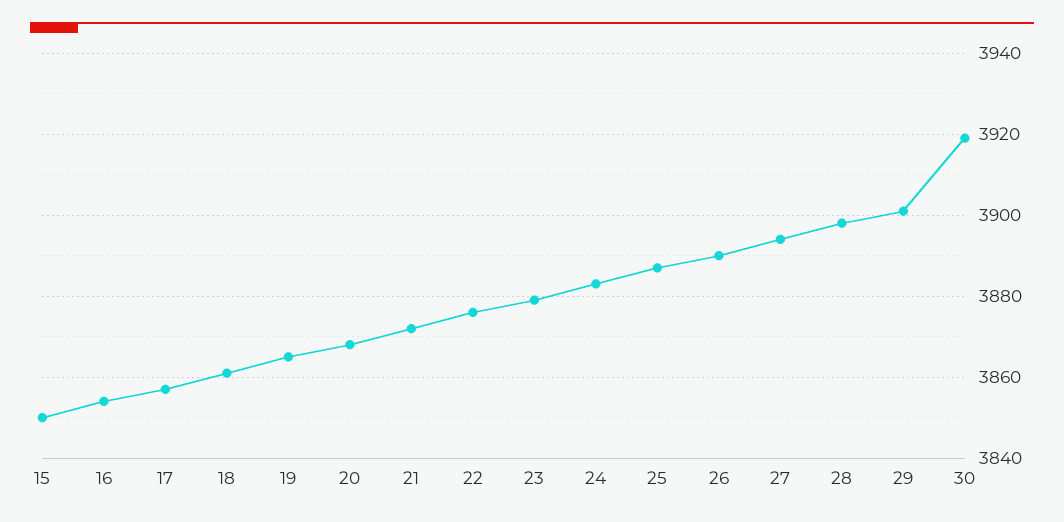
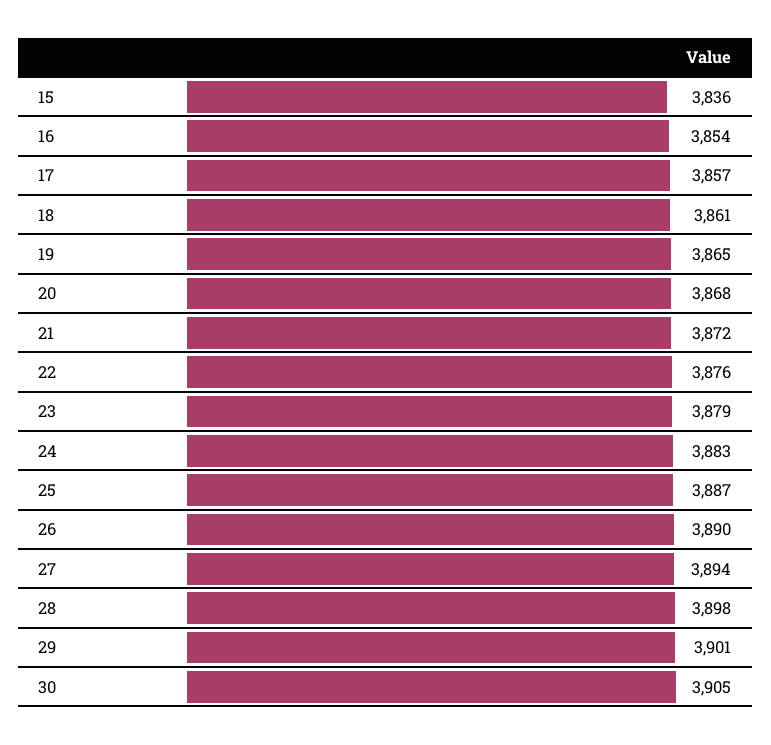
15: 3850 -> 3836
30: 3920 -> 3905

